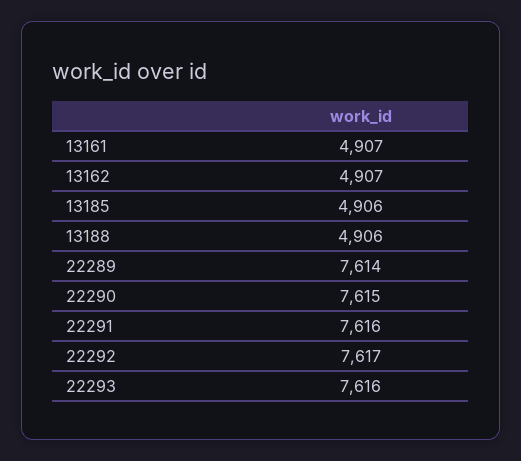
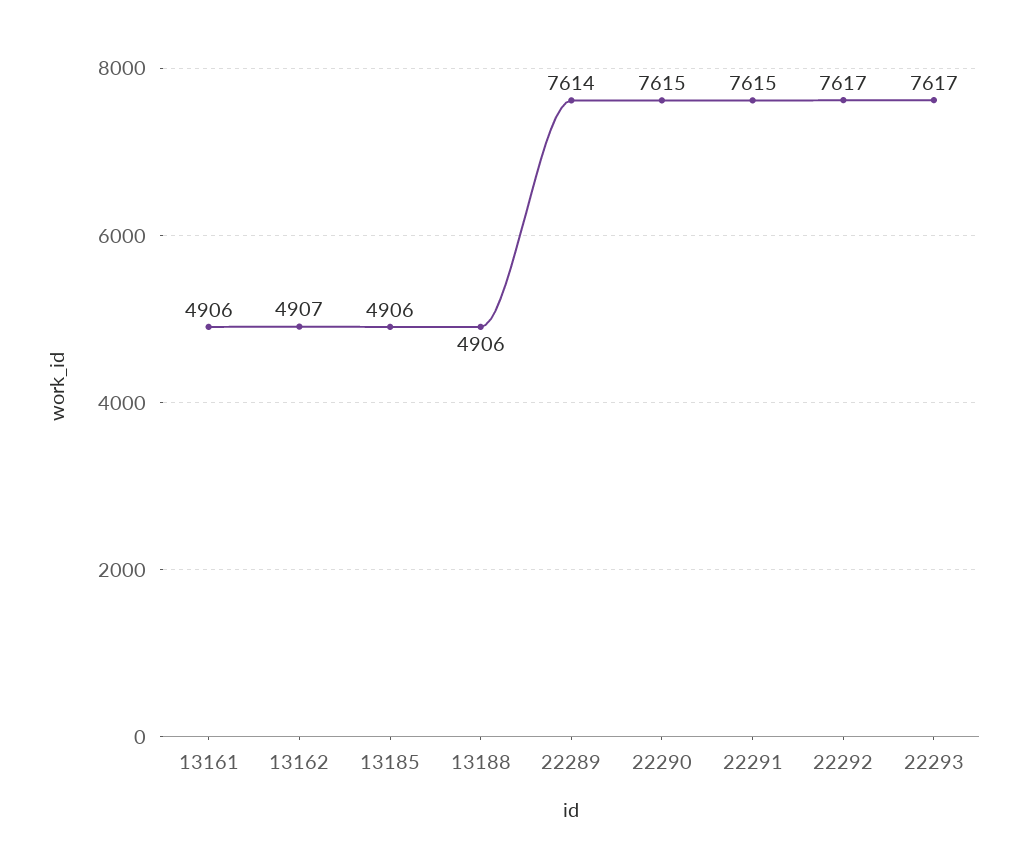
13161: 4907 -> 4906
22291: 7616 -> 7615
22293: 7616 -> 7617

